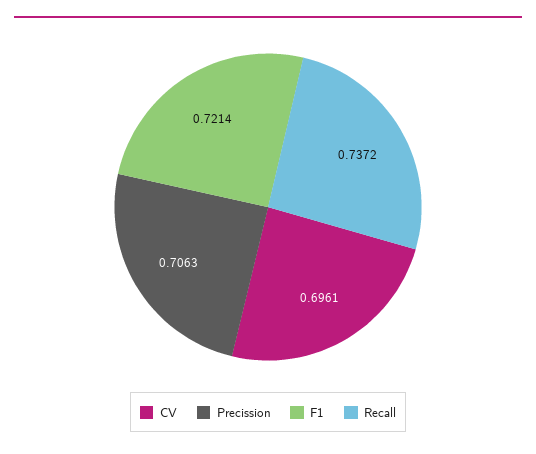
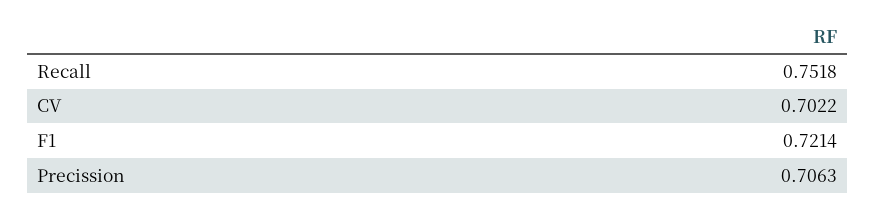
CV: 0.6961 -> 0.7022
Recall: 0.7372 -> 0.7518

